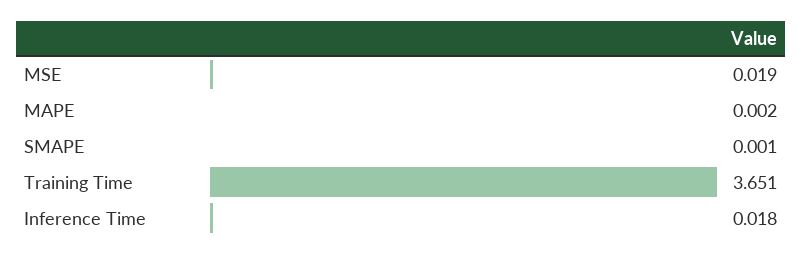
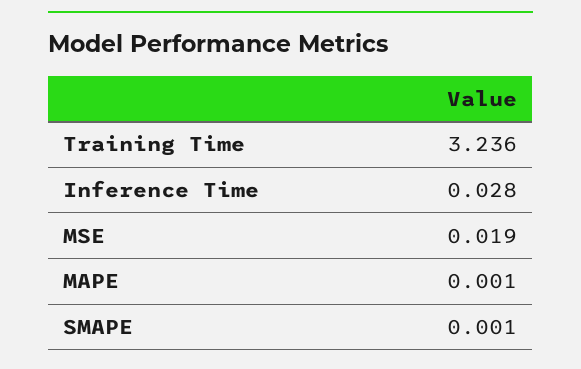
MAPE: 0.002 -> 0.001
Training Time: 3.651 -> 3.236
Inference Time: 0.018 -> 0.028

